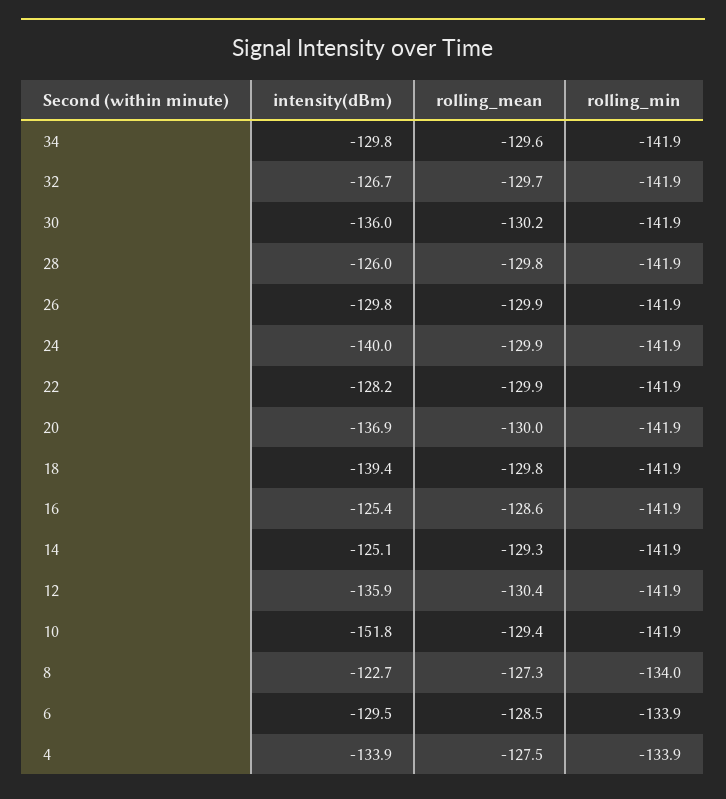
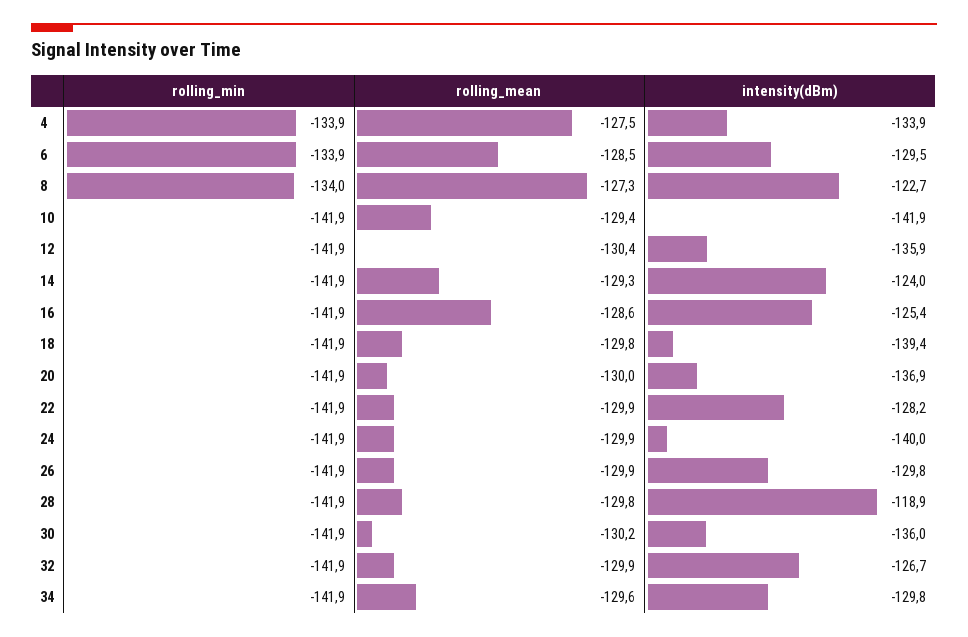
rolling_mean, 32: -129.7 -> -129.9
intensity(dBm), 28: -126 -> -118.9
intensity(dBm), 14: -125.1 -> -124
intensity(dBm), 10: -151.8 -> -141.9

